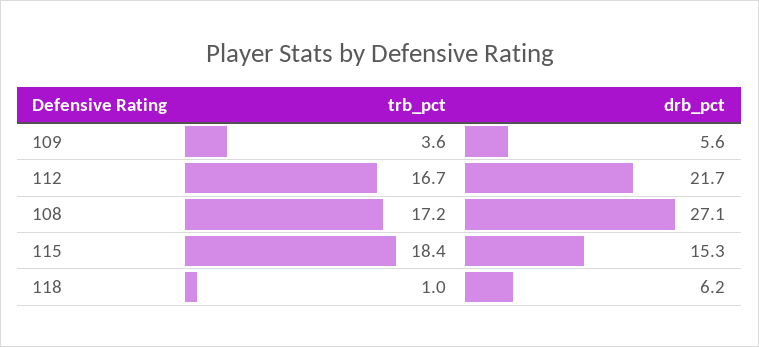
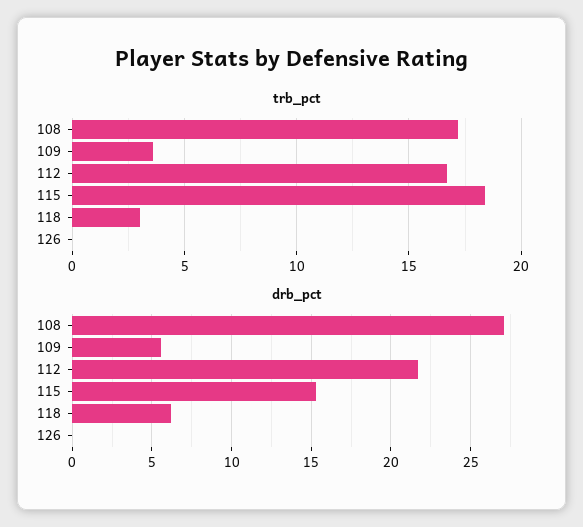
trb_pct, 118: 1 -> 3
trb_pct, 126: none -> 0
drb_pct, 126: none -> 0

